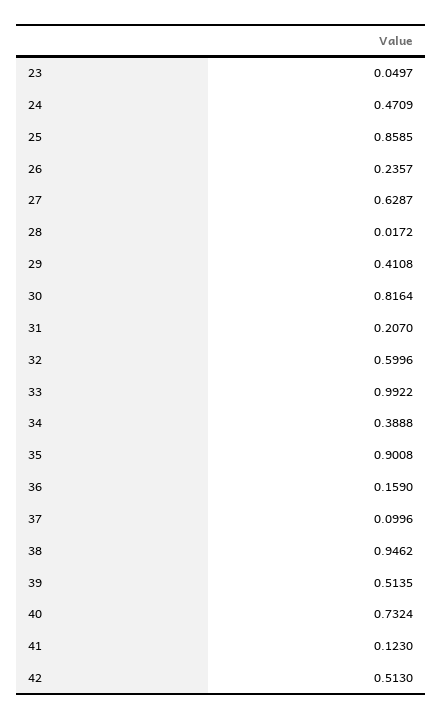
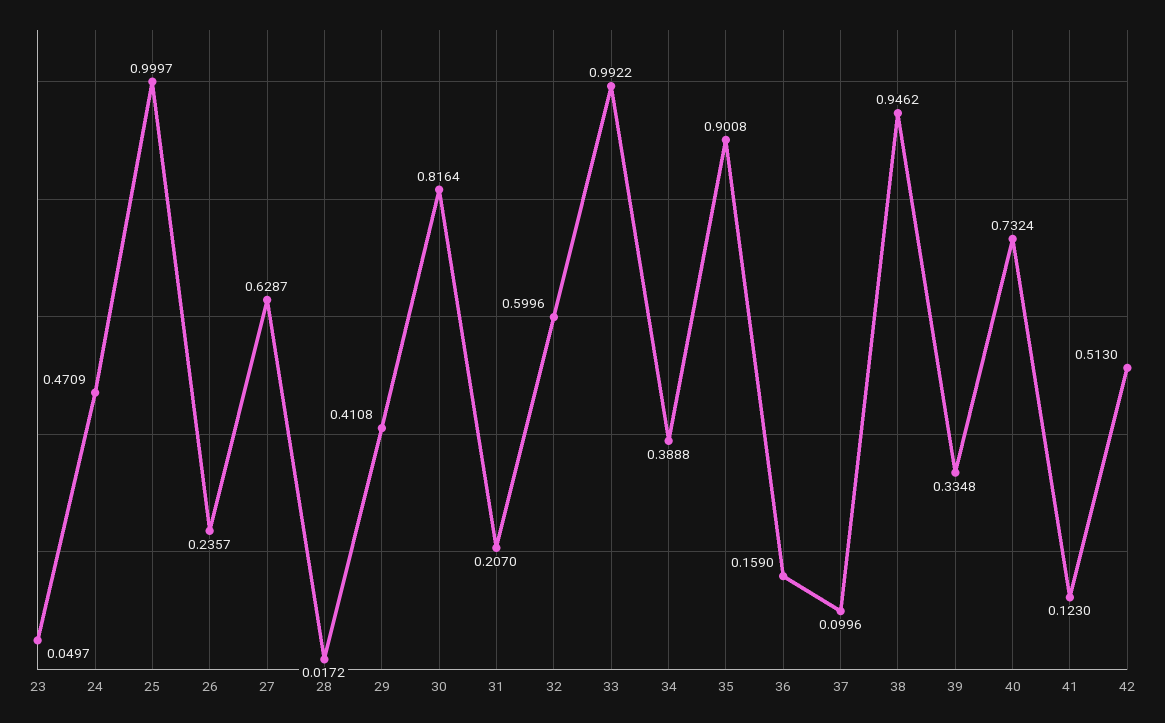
25: 0.8585 -> 0.9997
39: 0.5135 -> 0.3348

